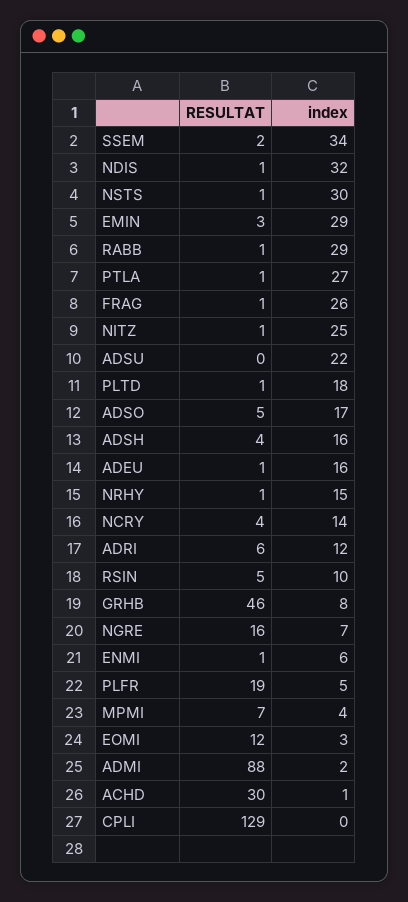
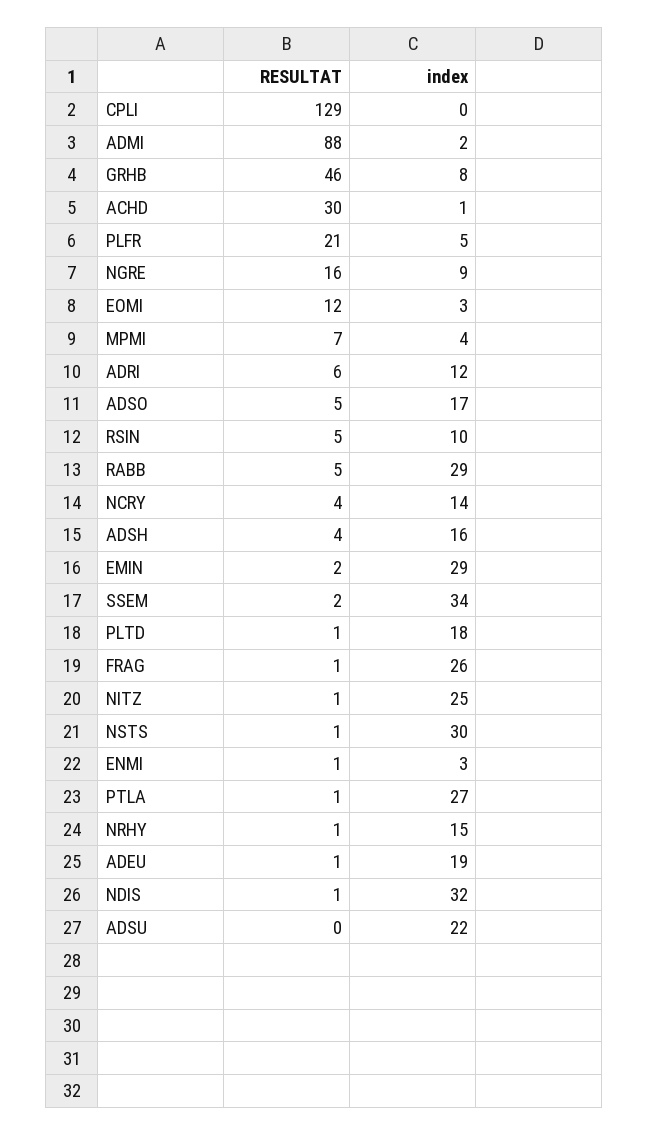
RESULTAT, EMIN: 3 -> 2
RESULTAT, RABB: 1 -> 5
index, ADEU: 16 -> 19
index, NGRE: 7 -> 9
index, ENMI: 6 -> 3
RESULTAT, PLFR: 19 -> 21

